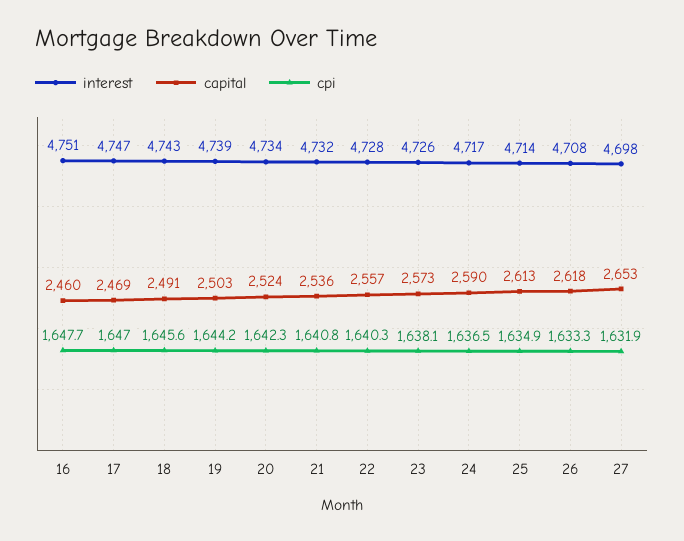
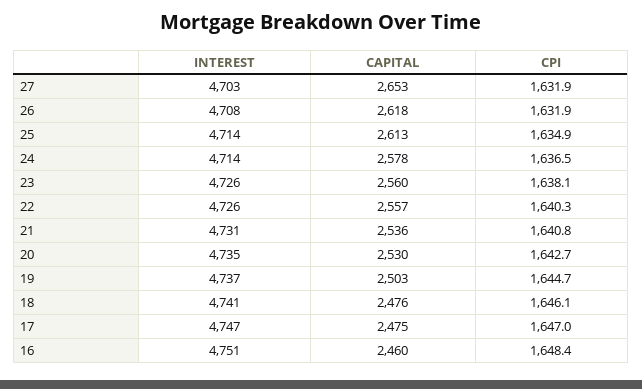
cpi, 16: 1647.7 -> 1648.4
capital, 17: 2469 -> 2475
interest, 18: 4743 -> 4741
capital, 18: 2491 -> 2476
cpi, 18: 1645.6 -> 1646.1
interest, 19: 4739 -> 4737
cpi, 19: 1644.2 -> 1644.7
interest, 20: 4734 -> 4735
capital, 20: 2524 -> 2530
cpi, 20: 1642.3 -> 1642.7
interest, 21: 4732 -> 4731
interest, 22: 4728 -> 4726
capital, 23: 2573 -> 2560
interest, 24: 4717 -> 4714
capital, 24: 2590 -> 2578
cpi, 26: 1633.3 -> 1631.9
interest, 27: 4698 -> 4703

